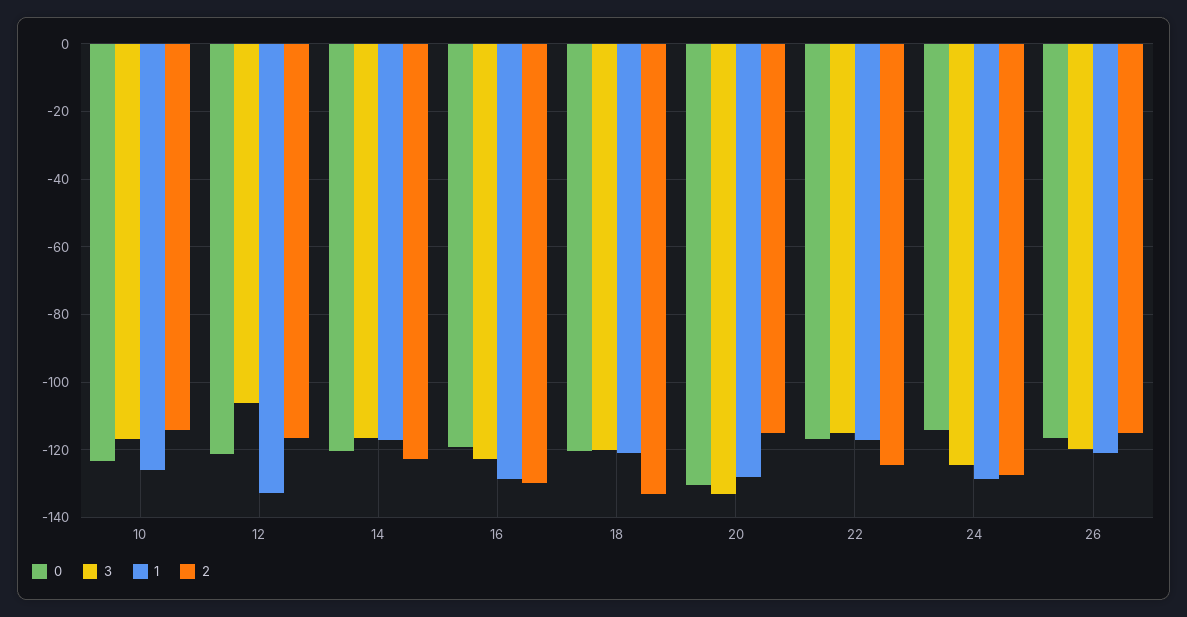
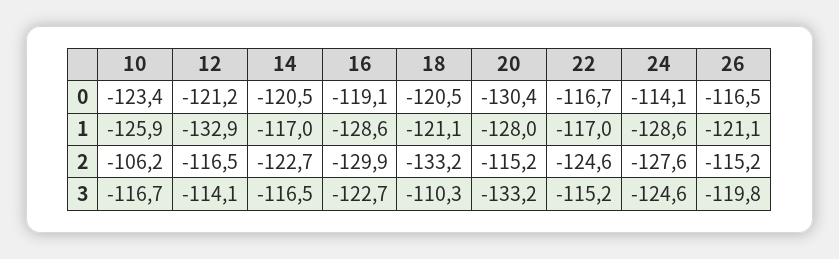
2, 10: -114 -> -106.2
3, 12: -106 -> -114.1
3, 18: -120 -> -110.3

